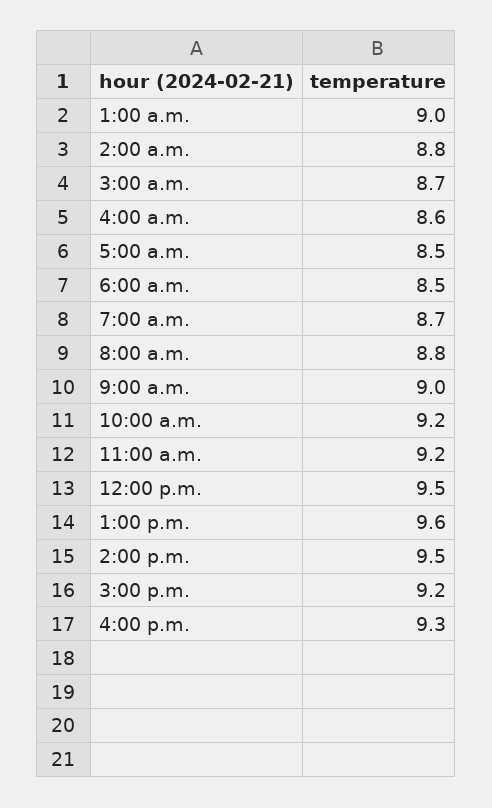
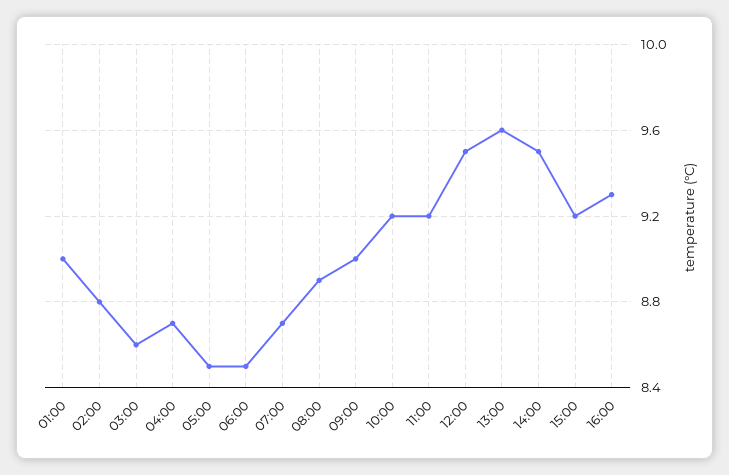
3:00 a.m.: 8.7 -> 8.6
4:00 a.m.: 8.6 -> 8.7
8:00 a.m.: 8.8 -> 8.9

